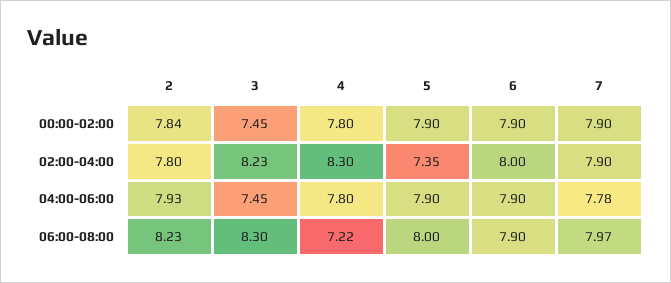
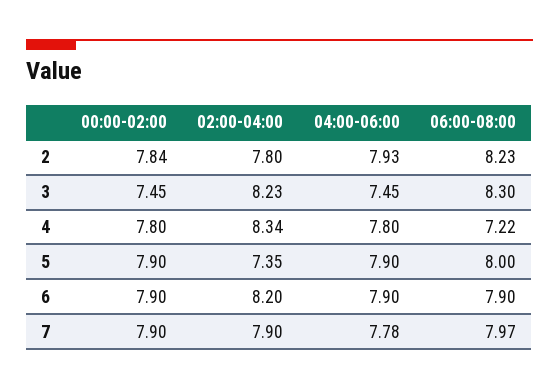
4, 02:00-04:00: 8.3 -> 8.34
6, 02:00-04:00: 8 -> 8.2

